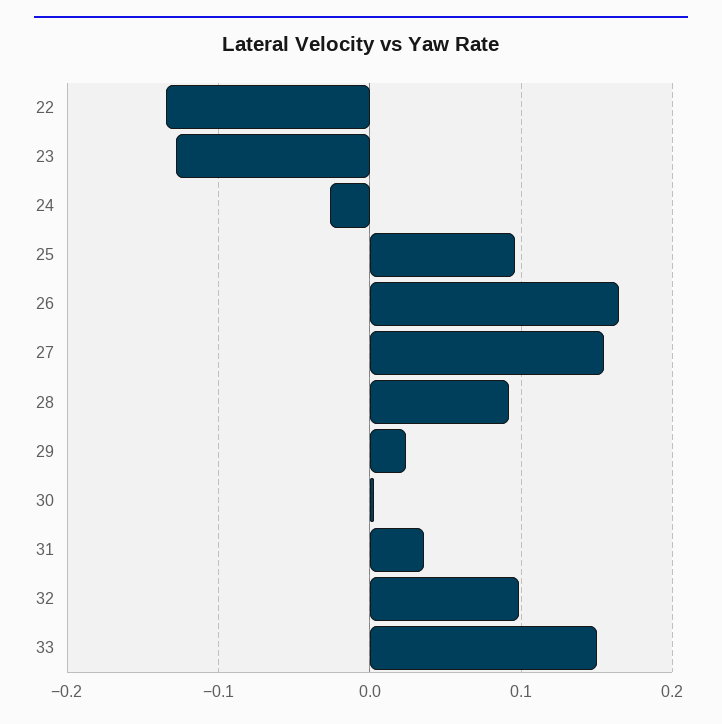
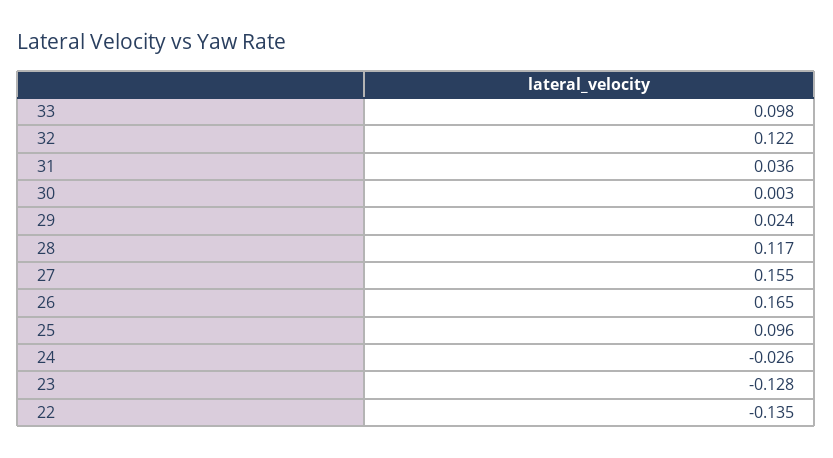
28: 0.09 -> 0.117
32: 0.1 -> 0.122
33: 0.15 -> 0.098

